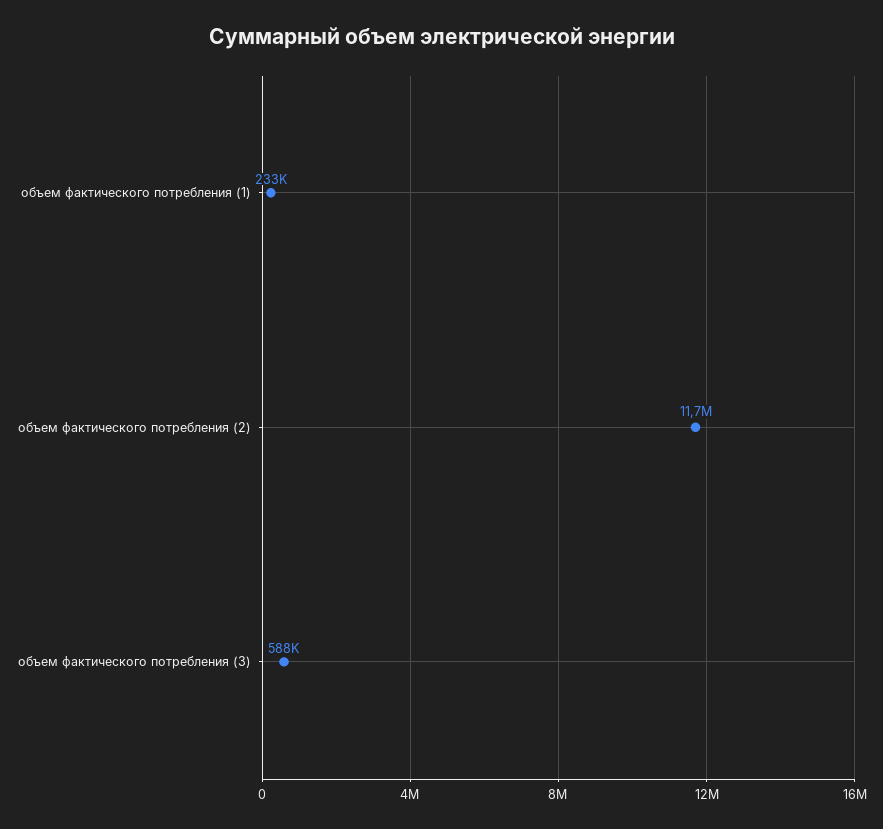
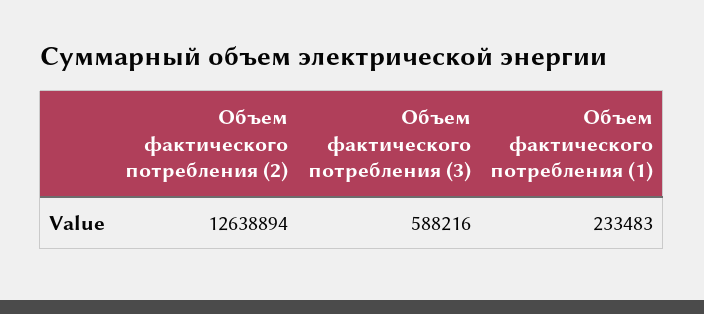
объем фактического потребления (2): 11700000 -> 12638894

